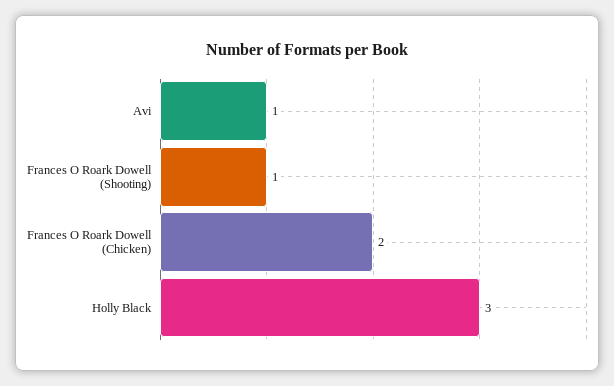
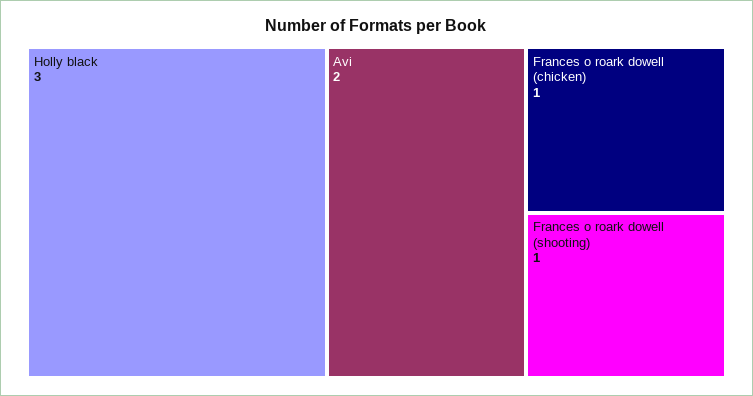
Avi: 1 -> 2
Frances O Roark Dowell (Chicken): 2 -> 1

